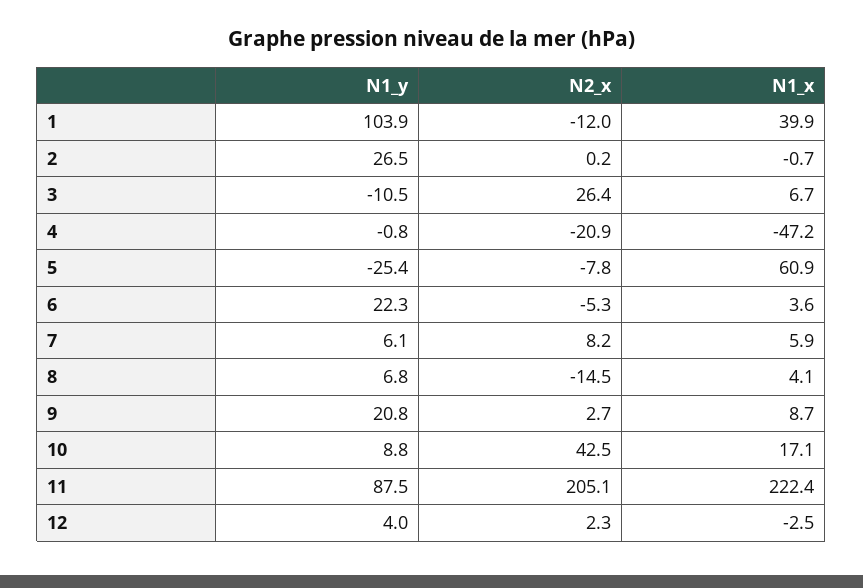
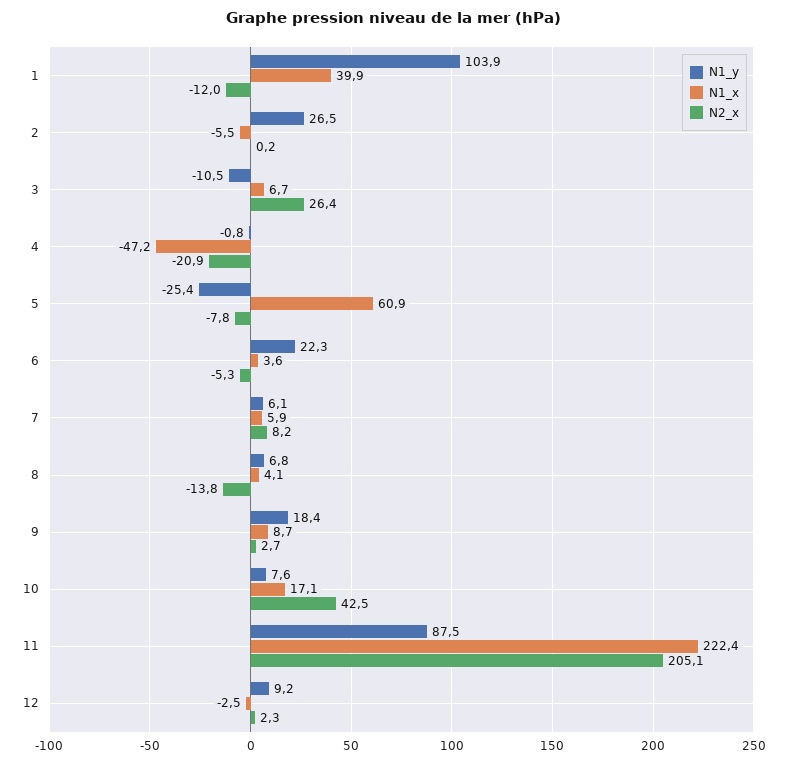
N1_x, 2: -0.7 -> -5.5
N2_x, 8: -14.5 -> -13.8
N1_y, 9: 20.8 -> 18.4
N1_y, 10: 8.8 -> 7.6
N1_y, 12: 4 -> 9.2

